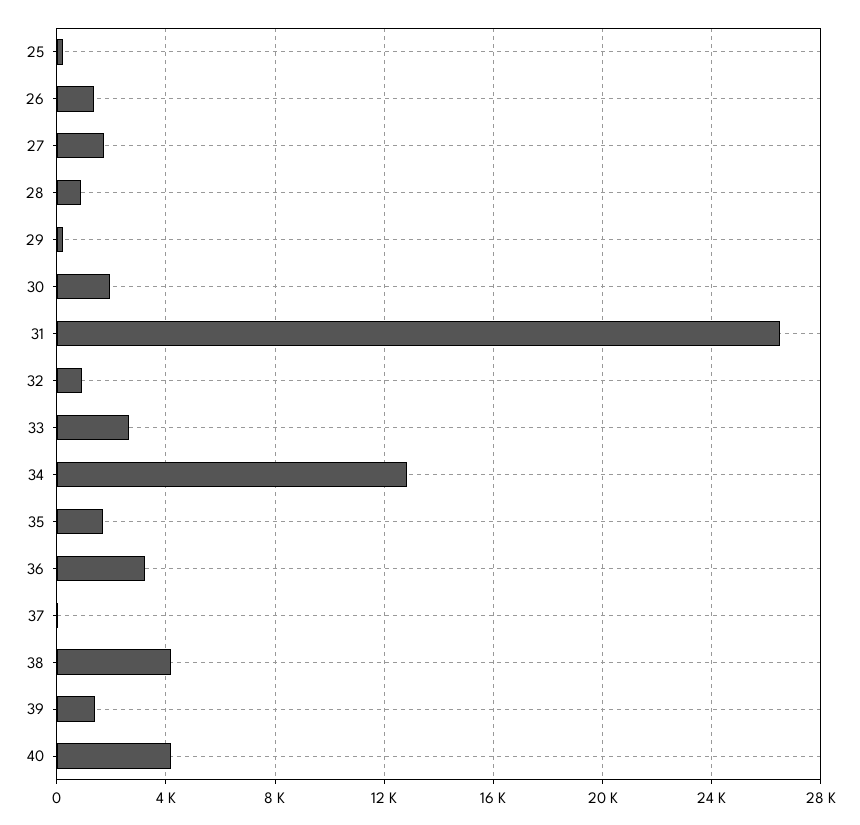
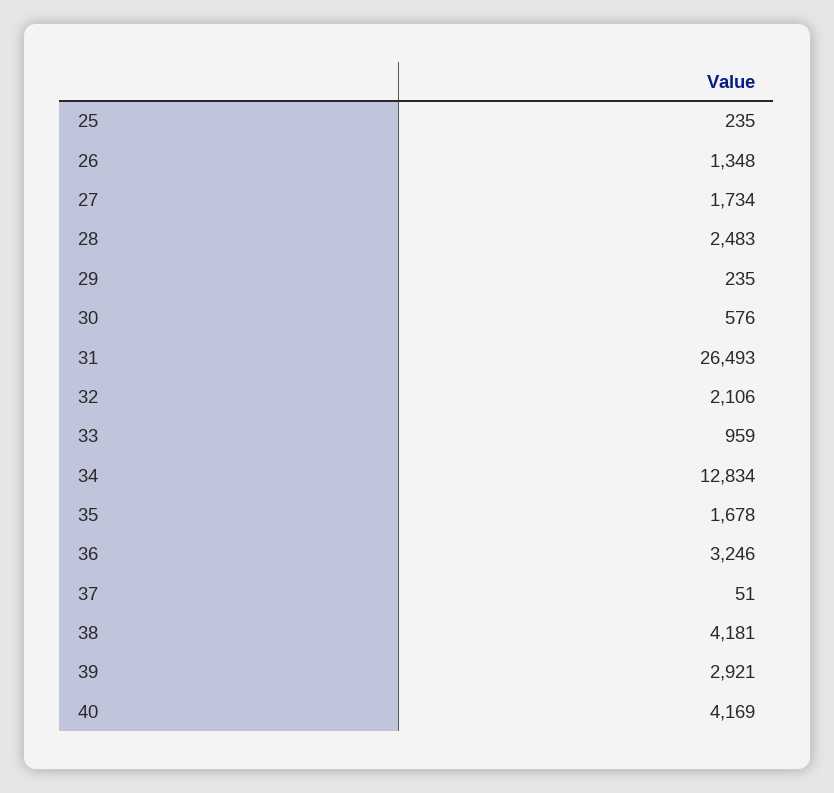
28: 1000 -> 2483
30: 2000 -> 576
32: 1000 -> 2106
33: 2500 -> 959
39: 1500 -> 2921

